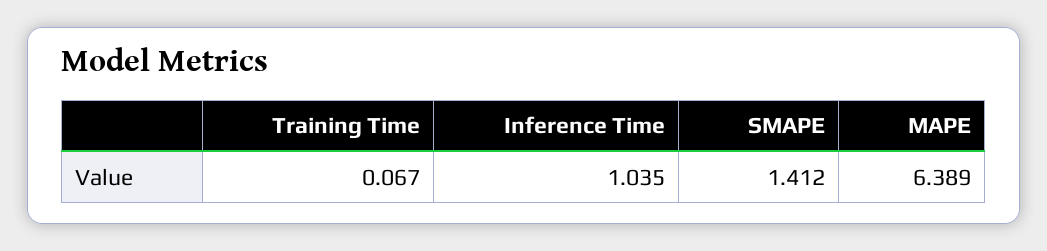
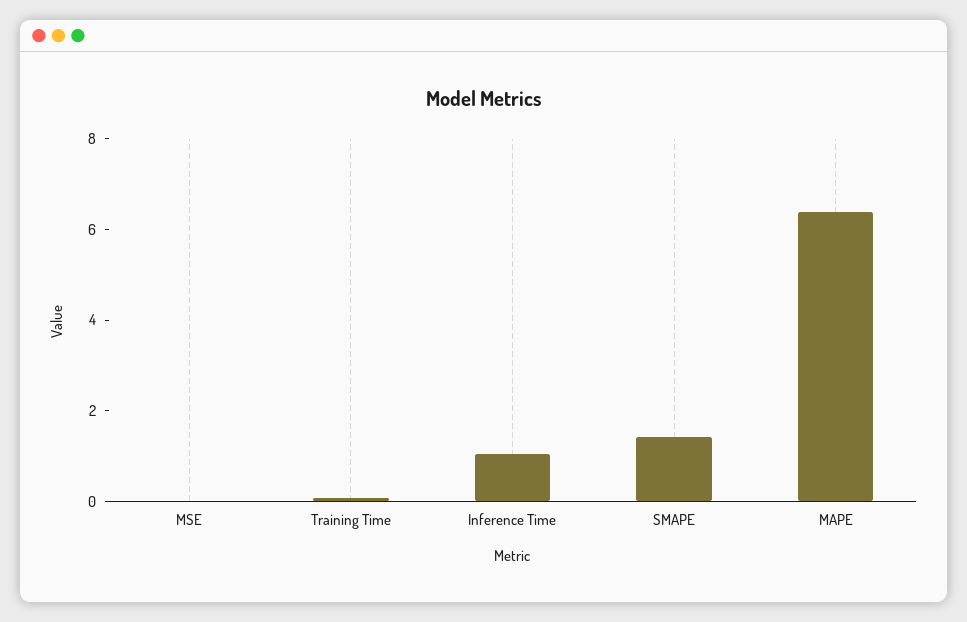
MSE: none -> 0

